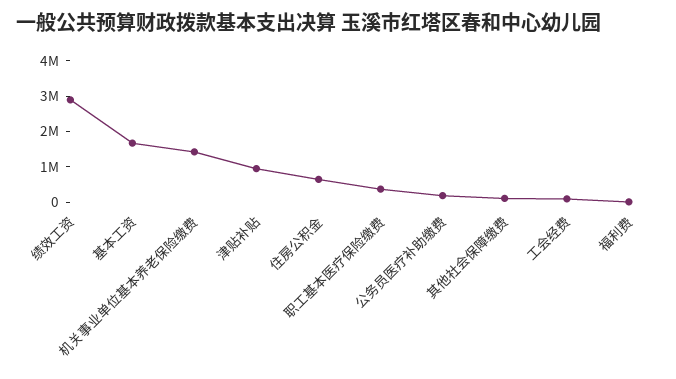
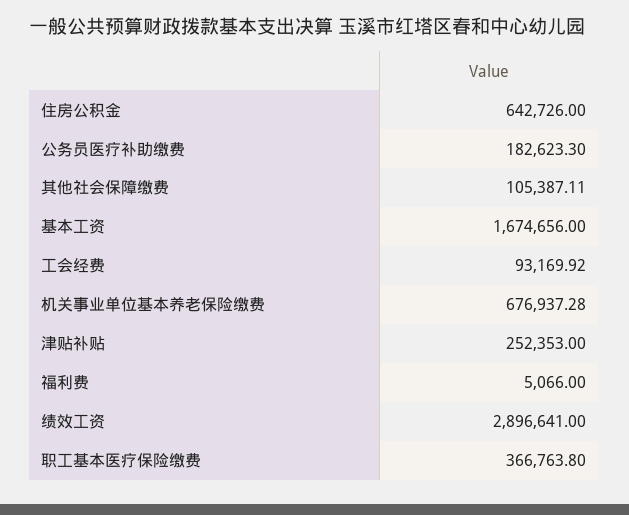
机关事业单位基本养老保险缴费: 1500000 -> 676937.28
津贴补贴: 1000000 -> 252353

